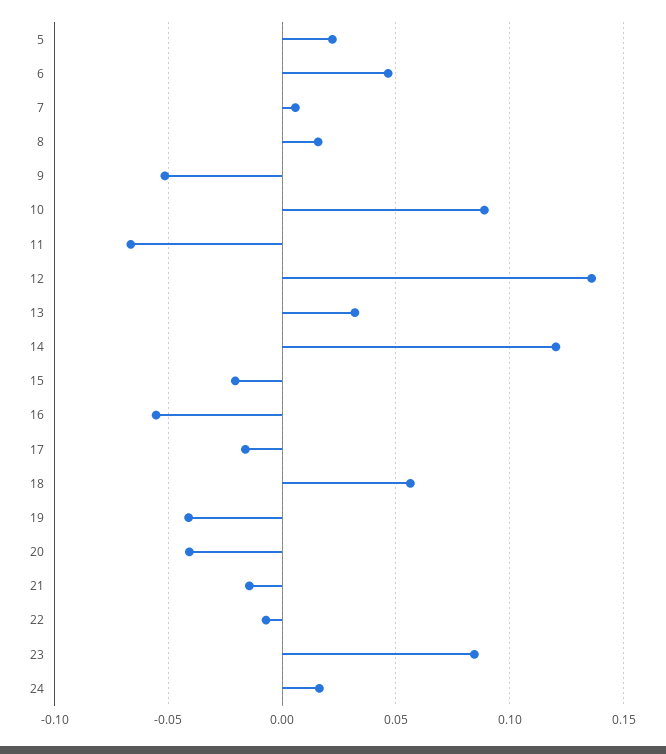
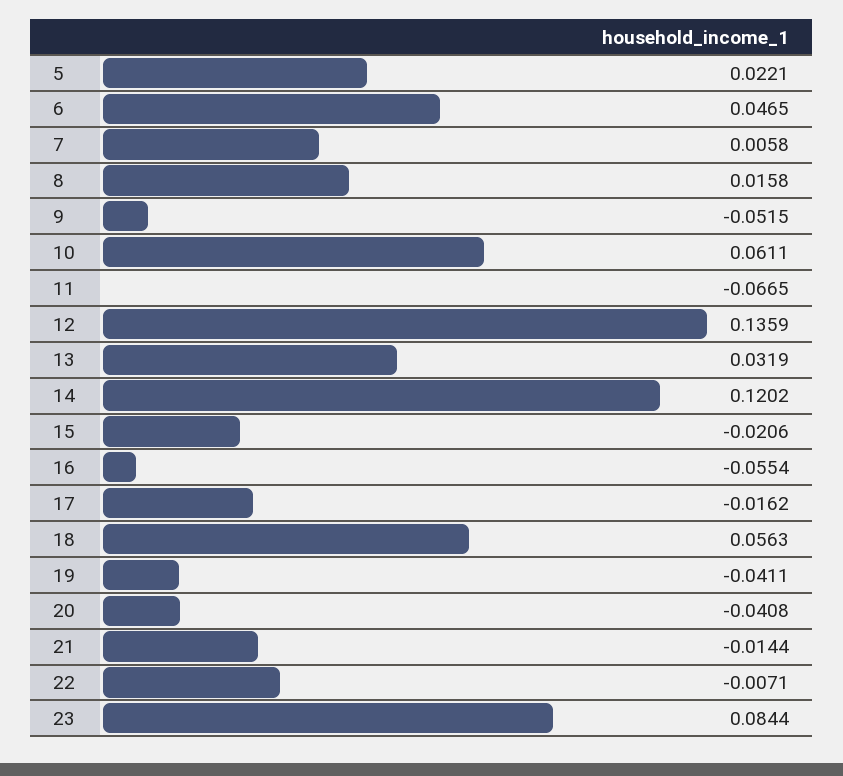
10: 0.09 -> 0.0611
24: 0.015 -> none

